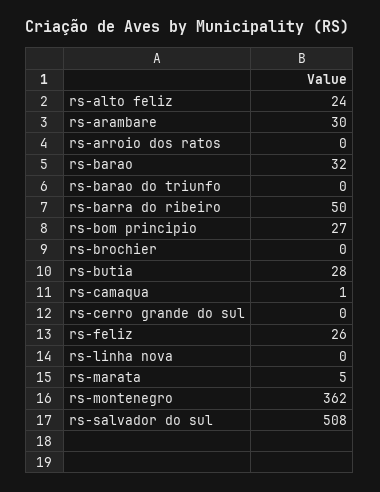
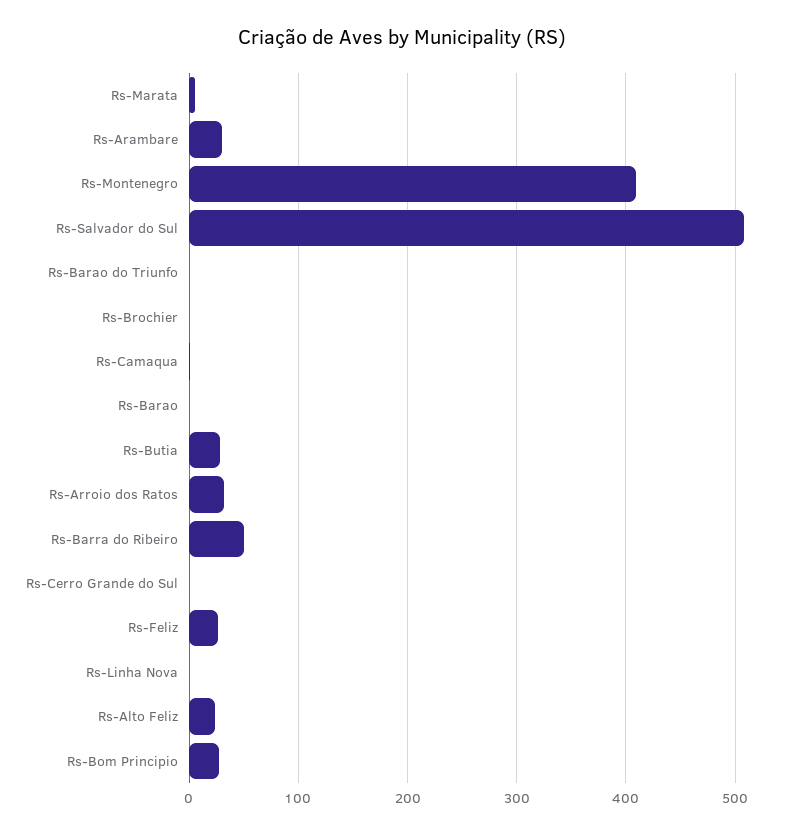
rs-arroio dos ratos: 0 -> 30
rs-barao: 32 -> 0
rs-montenegro: 362 -> 410

